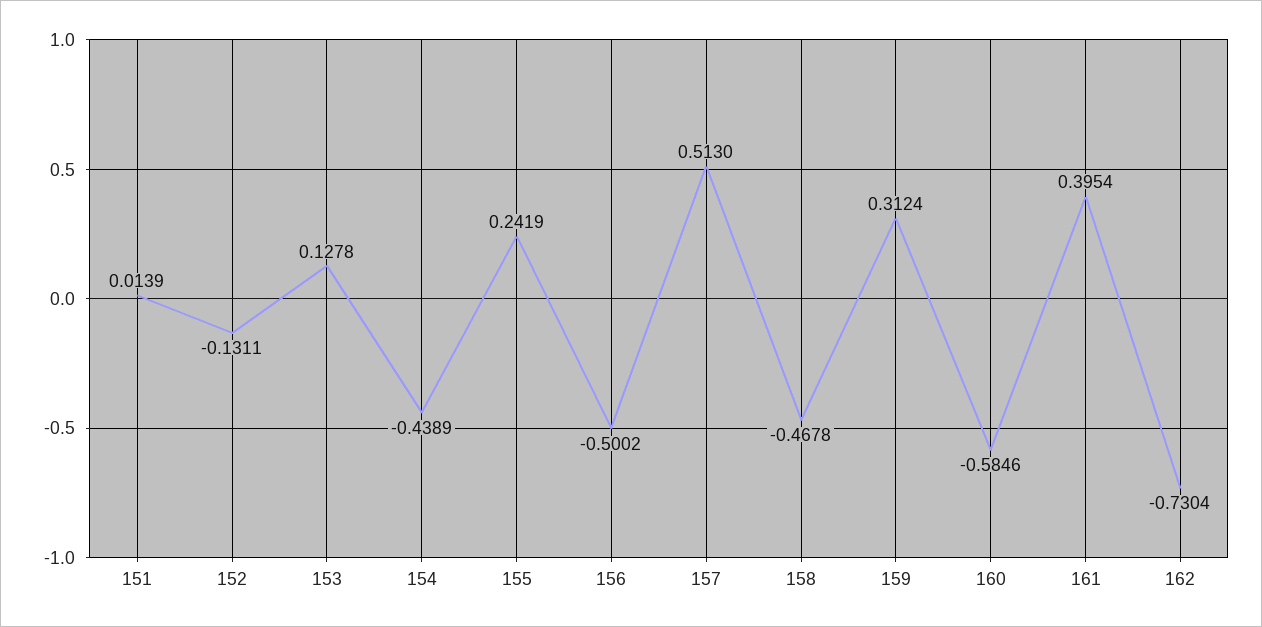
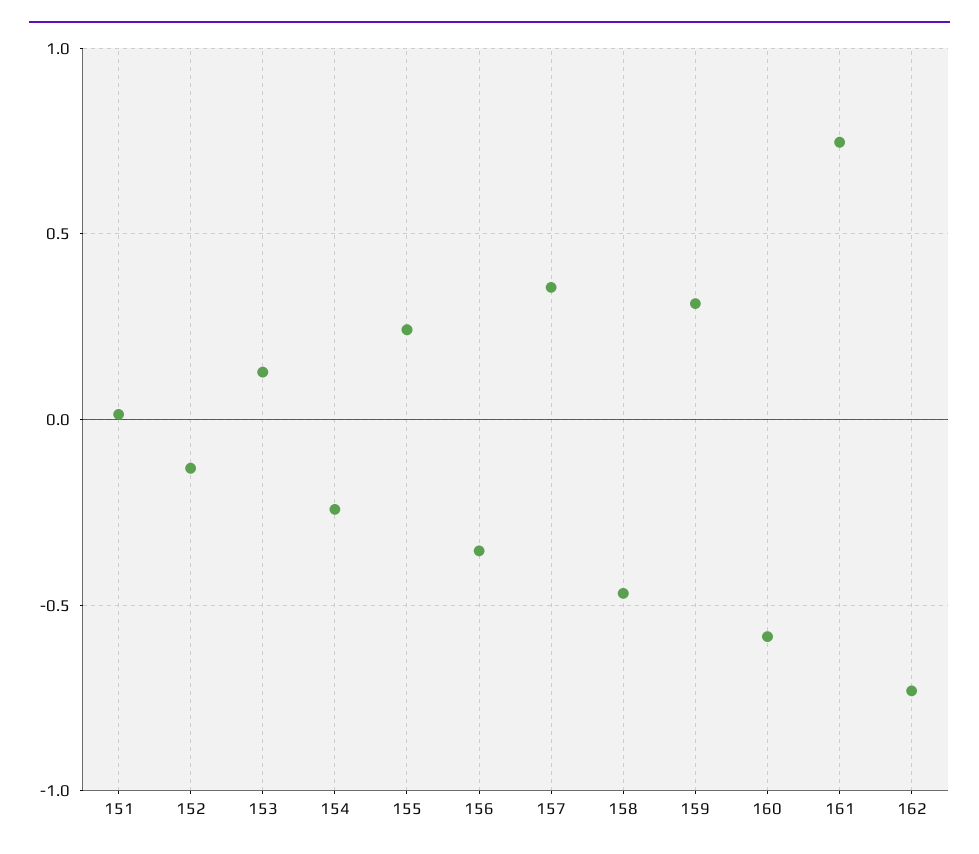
154: -0.4389 -> -0.25
156: -0.5002 -> -0.35
157: 0.513 -> 0.35
161: 0.3954 -> 0.75

